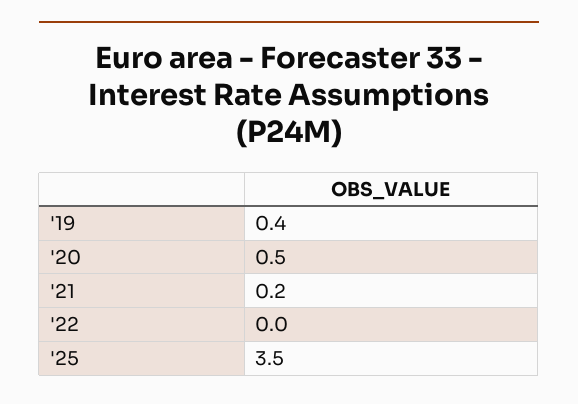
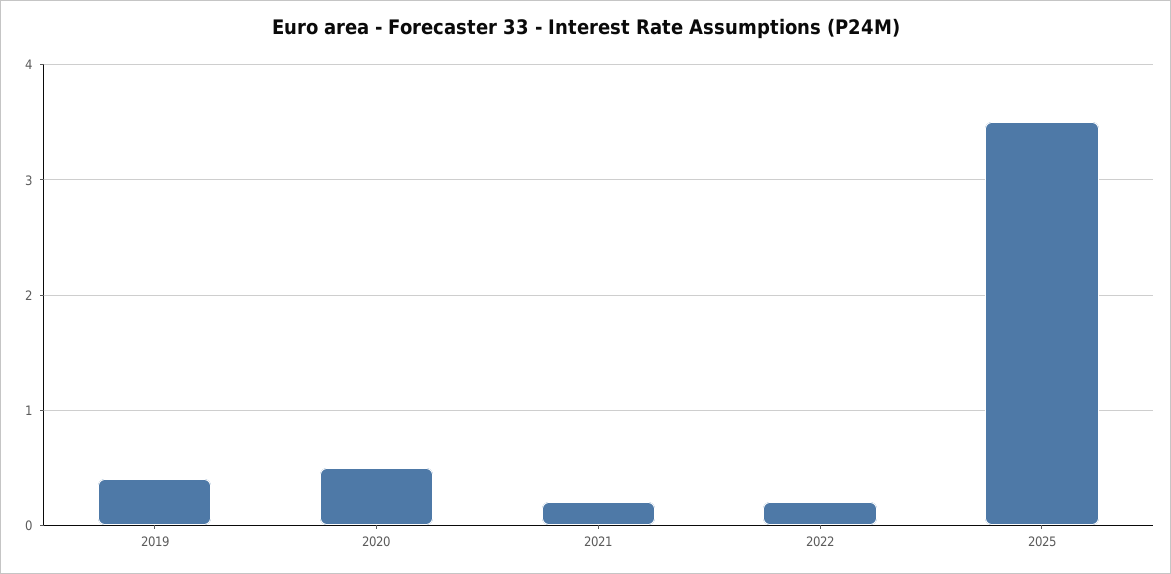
'22: 0 -> 0.2

